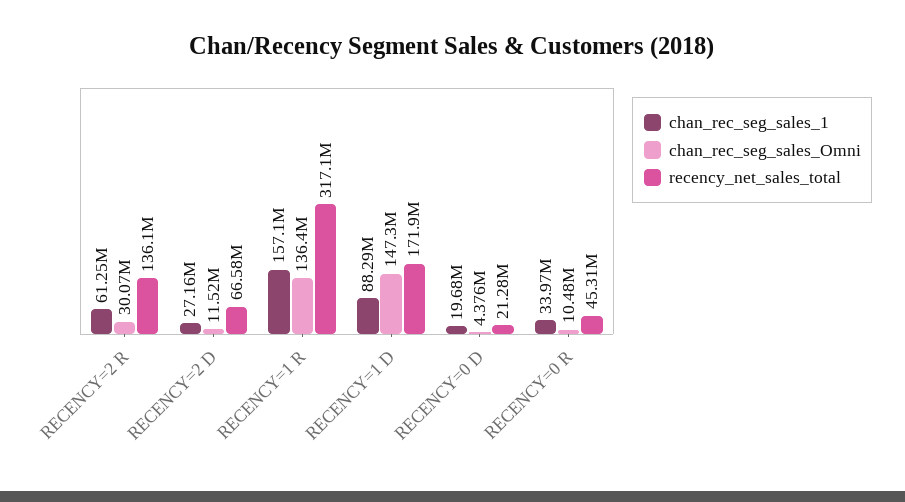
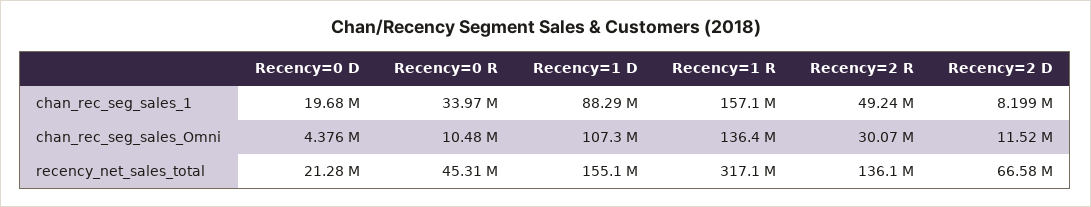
chan_rec_seg_sales_1, RECENCY=2 R: 61250000 -> 49240000
chan_rec_seg_sales_1, RECENCY=2 D: 27160000 -> 8199000
chan_rec_seg_sales_Omni, RECENCY=1 D: 147300000 -> 107300000
recency_net_sales_total, RECENCY=1 D: 171900000 -> 155100000

